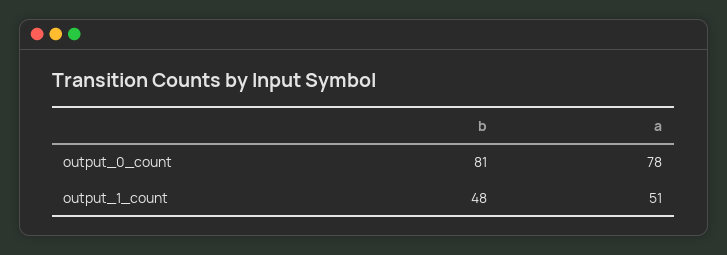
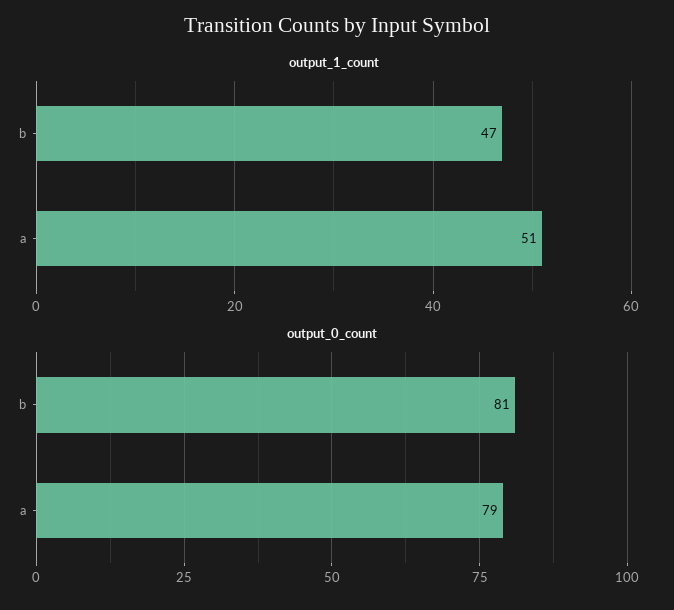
output_0_count, a: 78 -> 79
output_1_count, b: 48 -> 47

